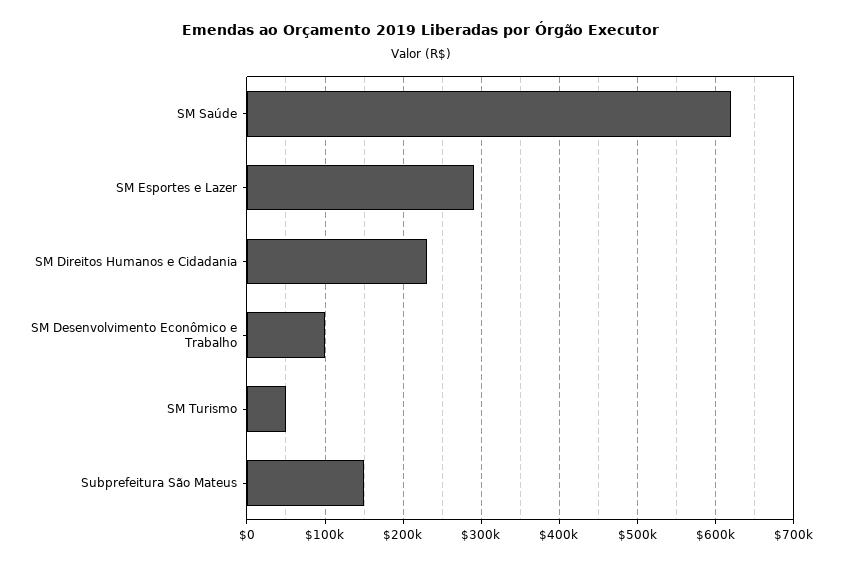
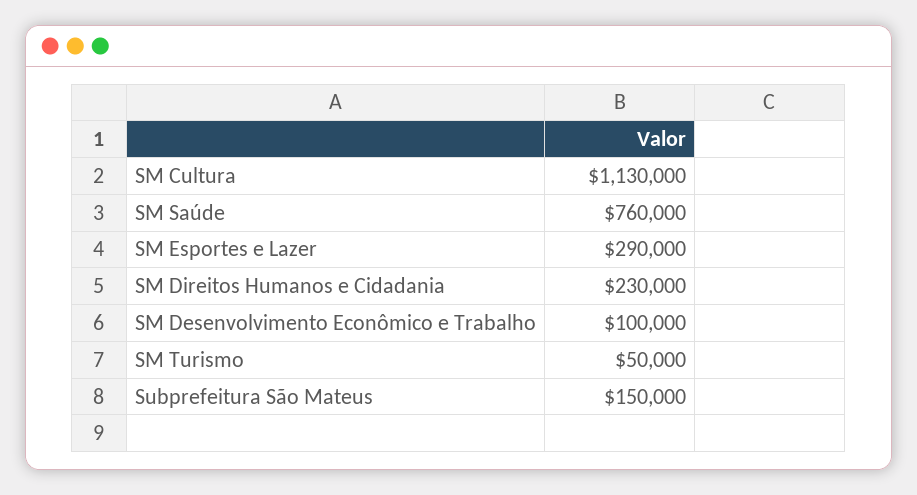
SM Saúde: 620000 -> 760000
SM Cultura: none -> 1130000

